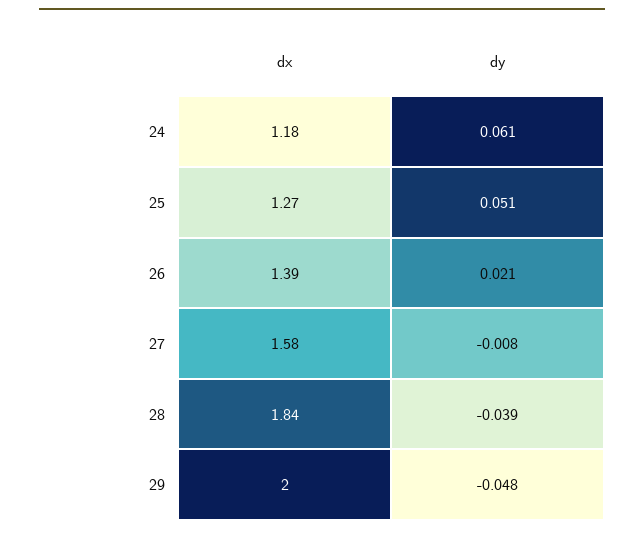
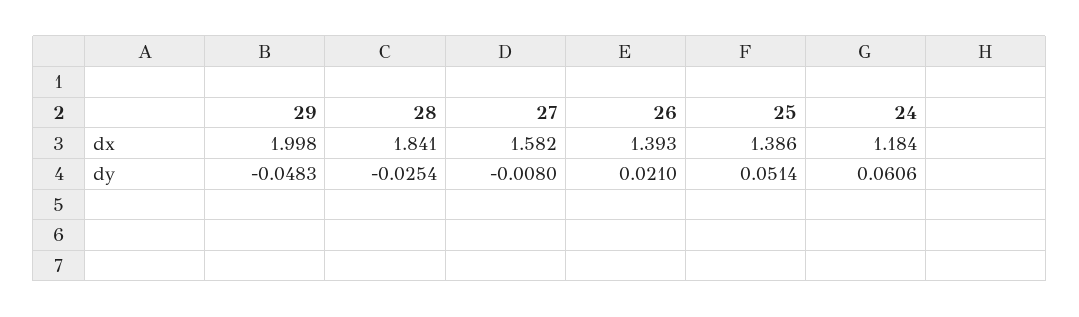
dx, 25: 1.27 -> 1.386
dy, 28: -0.039 -> -0.0254

